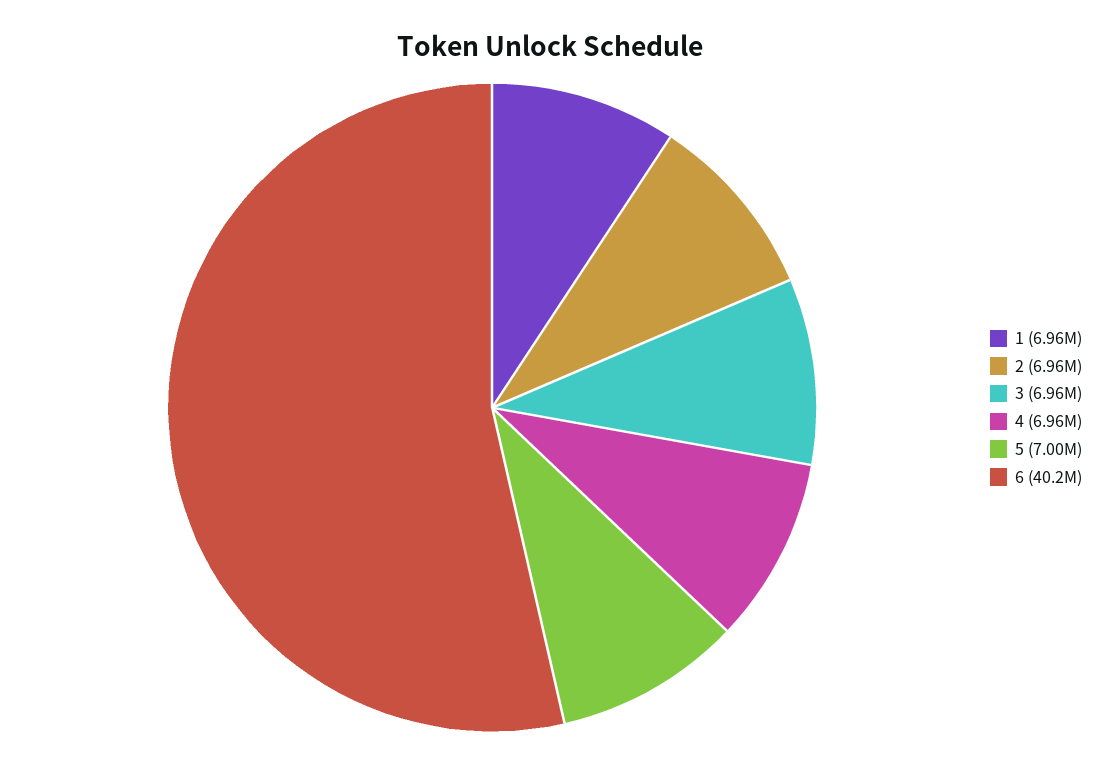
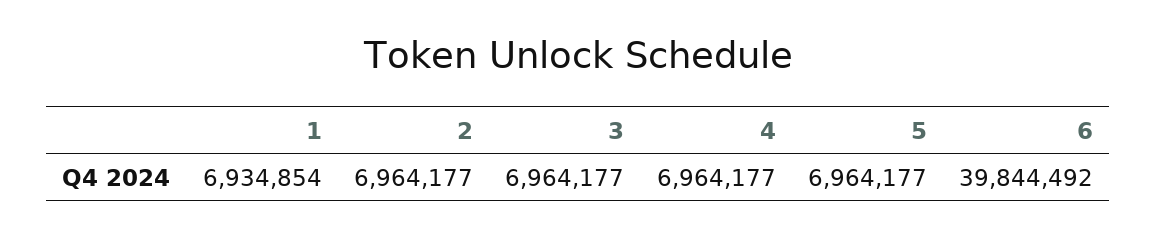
1: 6960000 -> 6934854
5: 7000000 -> 6964177
6: 40200000 -> 39844492

